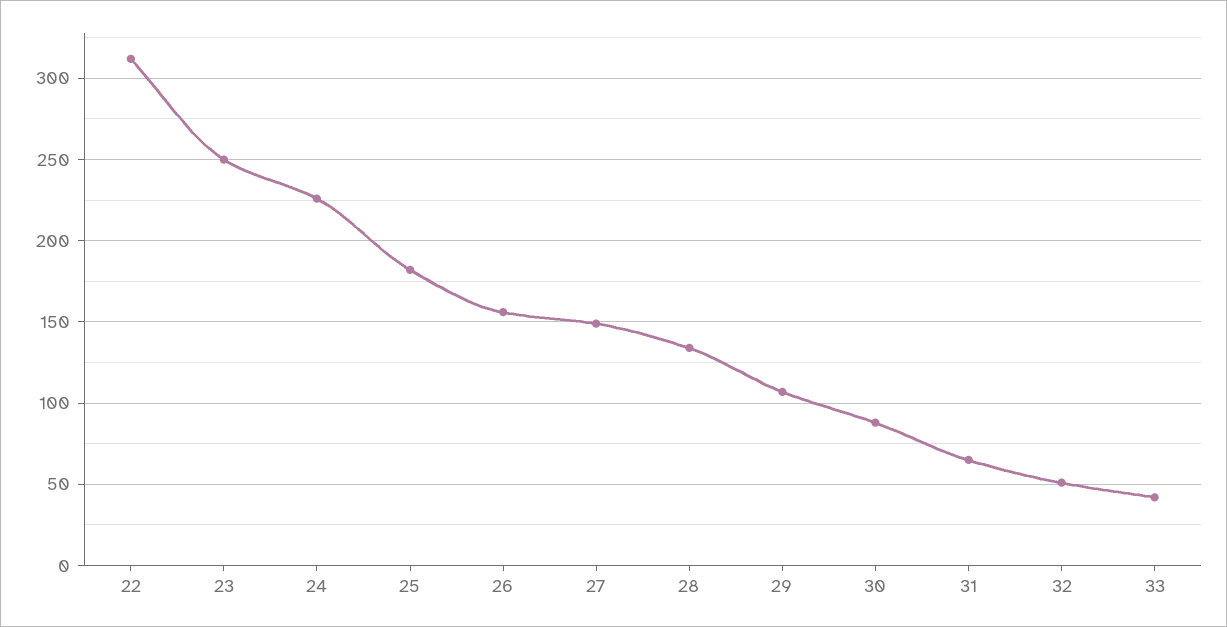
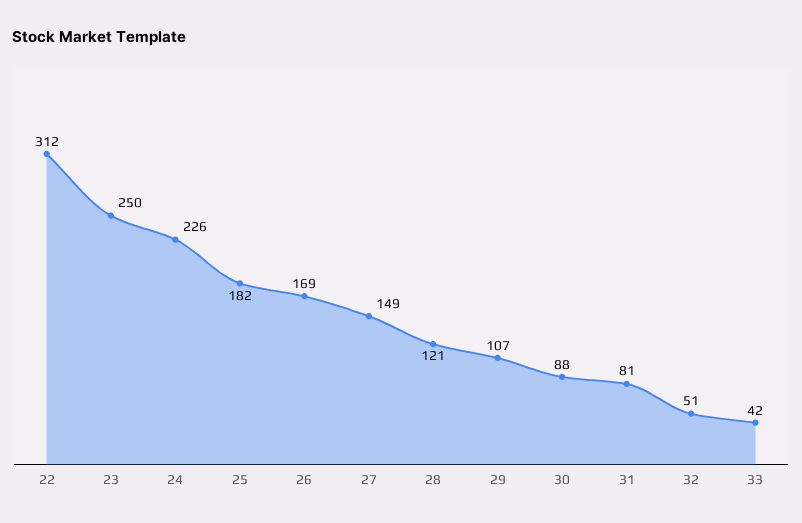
26: 155 -> 169
28: 135 -> 121
31: 65 -> 81

